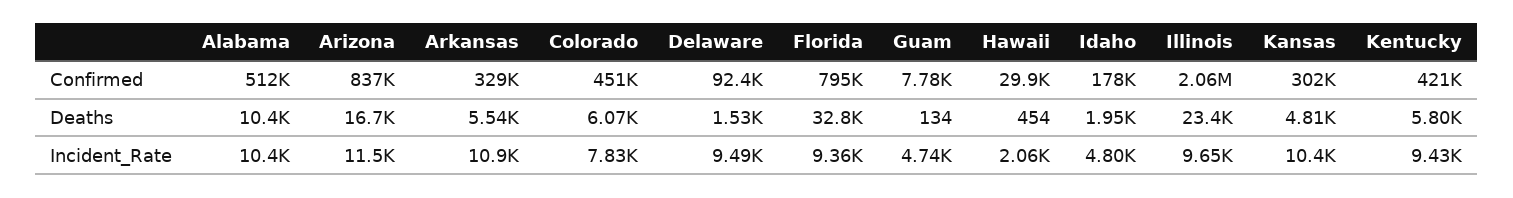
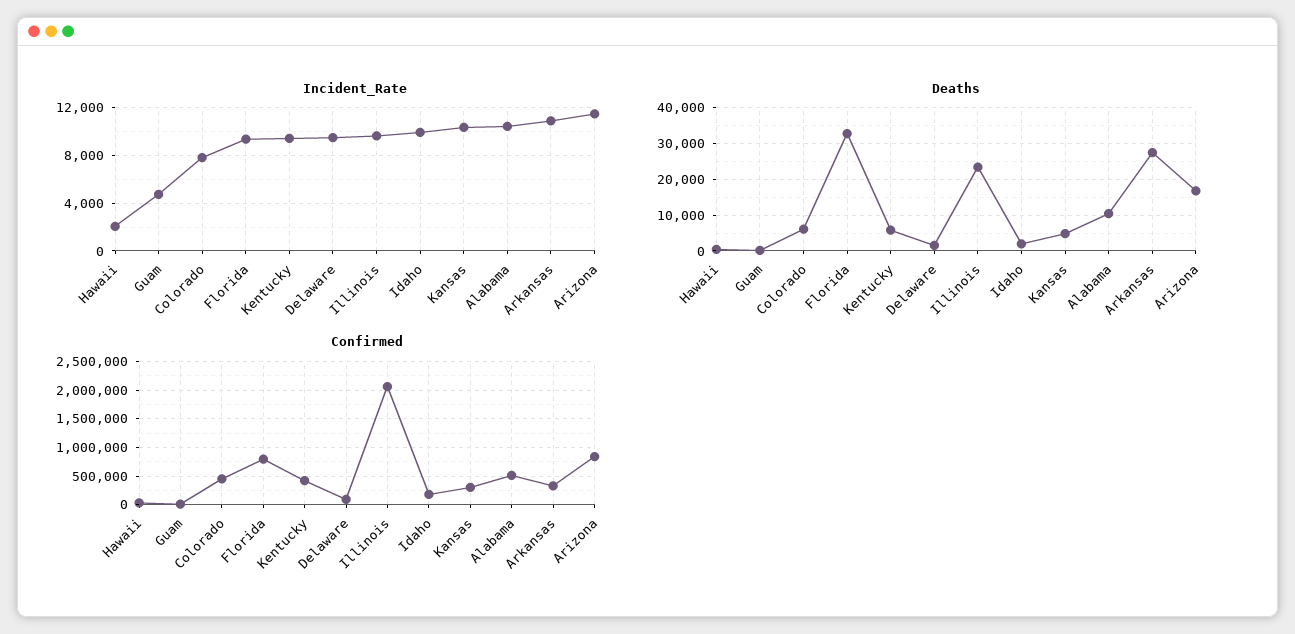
Deaths, Arkansas: 5540 -> 28000
Incident_Rate, Idaho: 4800 -> 10000

